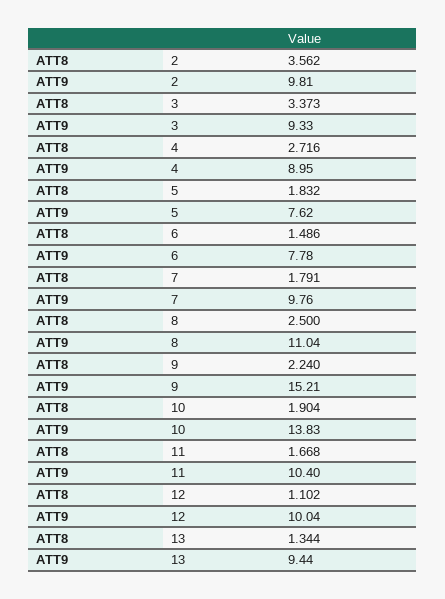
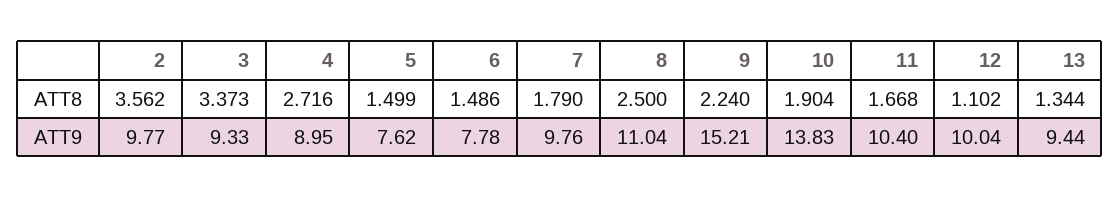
ATT9, 2: 9.81 -> 9.77
ATT8, 5: 1.832 -> 1.499
ATT8, 7: 1.791 -> 1.79

